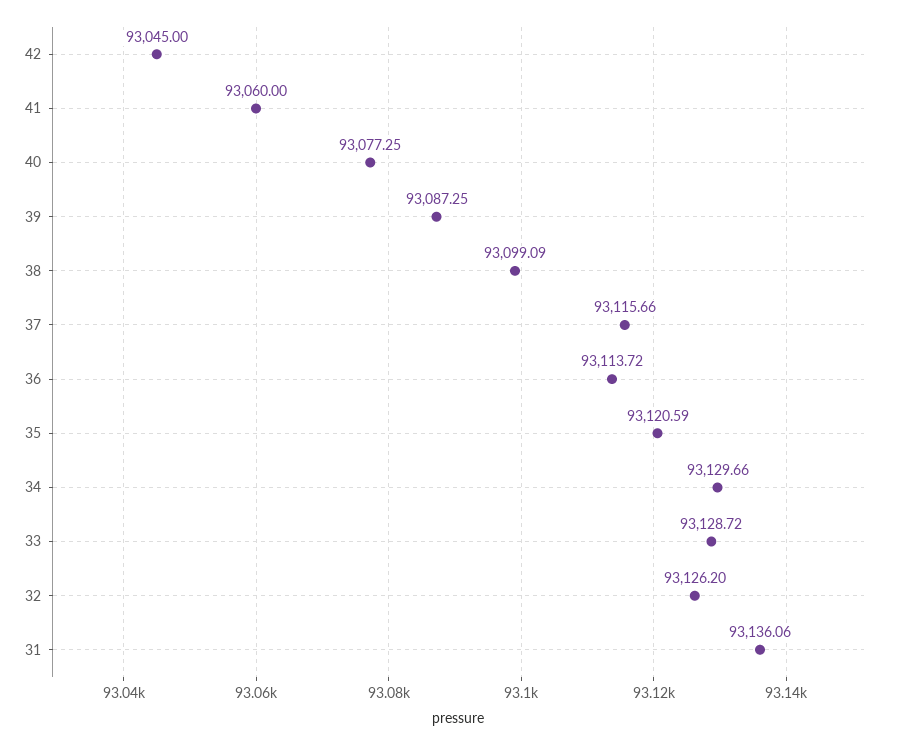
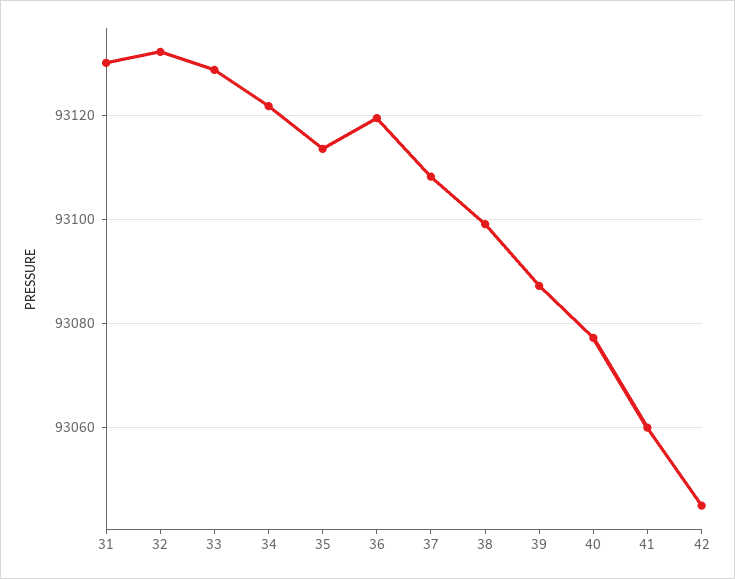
37: 93115.66 -> 93108
36: 93113.72 -> 93120
35: 93120.59 -> 93114
34: 93129.66 -> 93122
32: 93126.2 -> 93132
31: 93136.06 -> 93130

